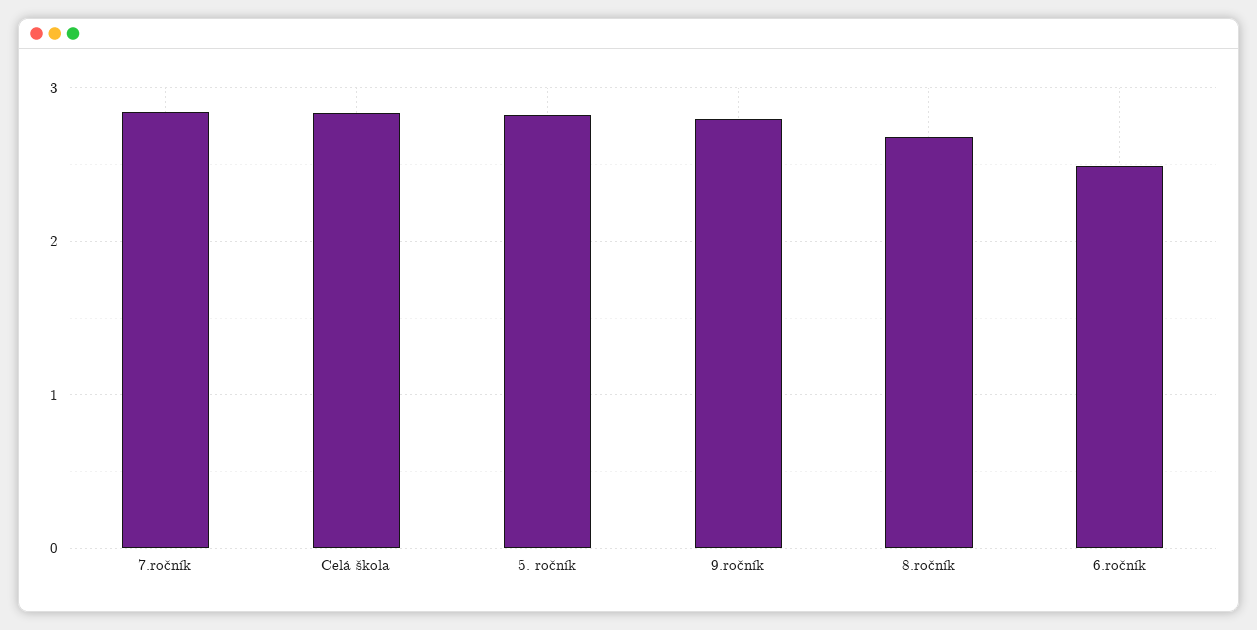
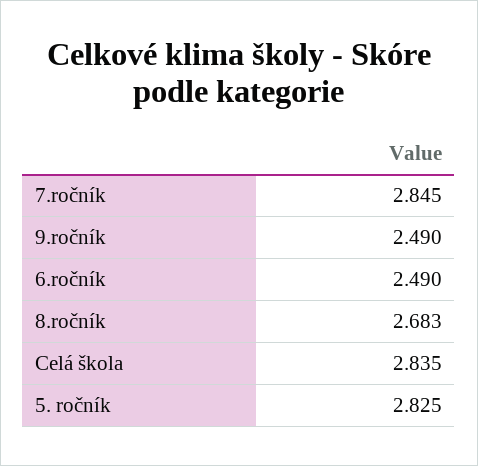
9.ročník: 2.8 -> 2.49

